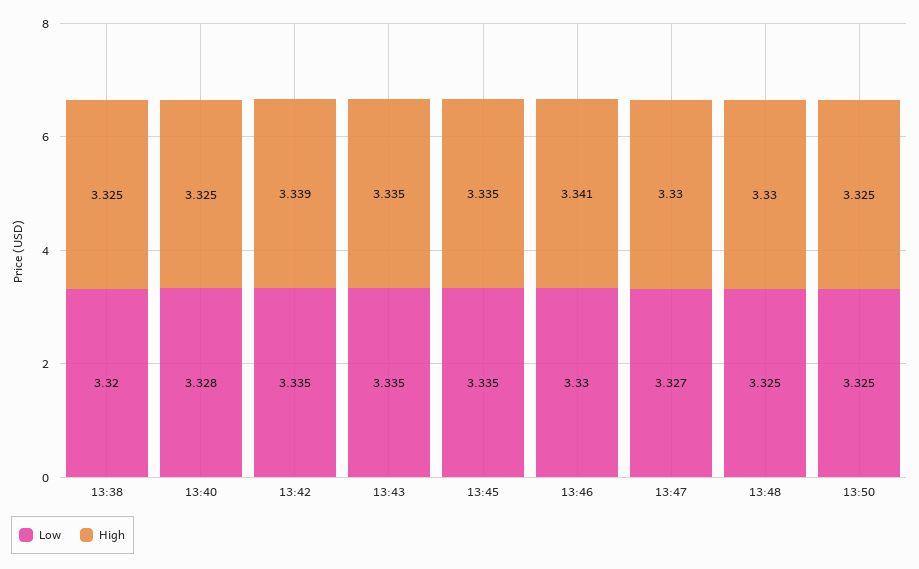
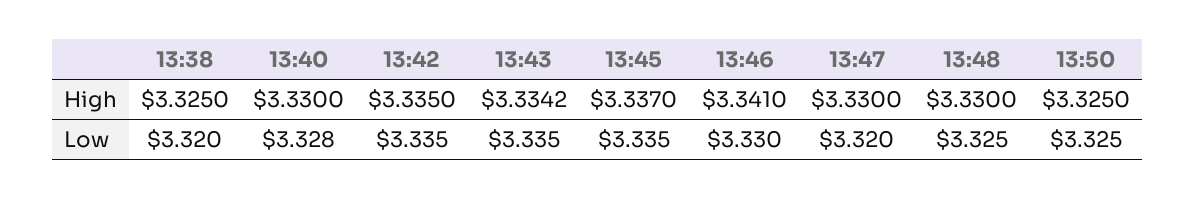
High, 13:40: 3.325 -> 3.33
High, 13:42: 3.339 -> 3.335
High, 13:43: 3.335 -> 3.3342
High, 13:45: 3.335 -> 3.337
Low, 13:47: 3.327 -> 3.32

